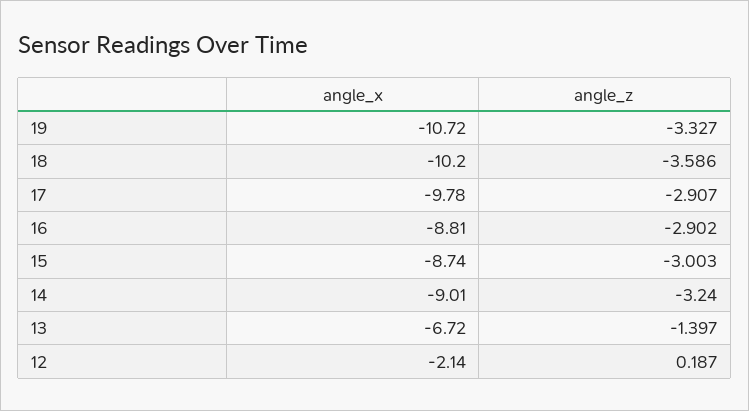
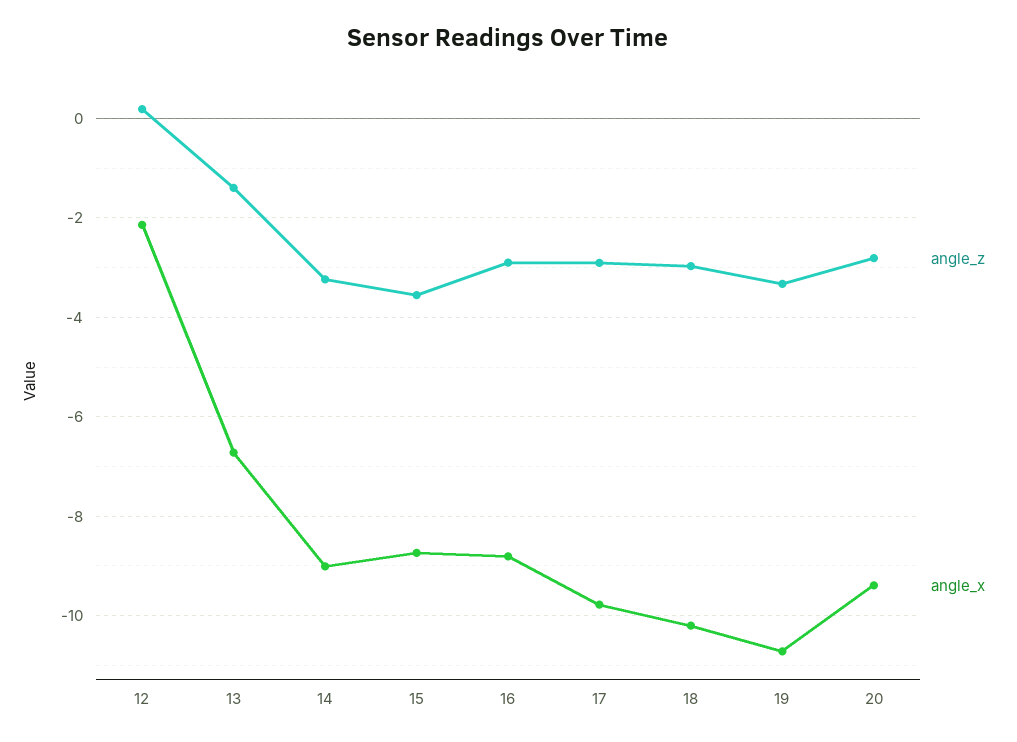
angle_z, 18: -3.586 -> -3
angle_z, 15: -3.003 -> -3.6
angle_z, 20: none -> -2.8
angle_x, 20: none -> -9.4

